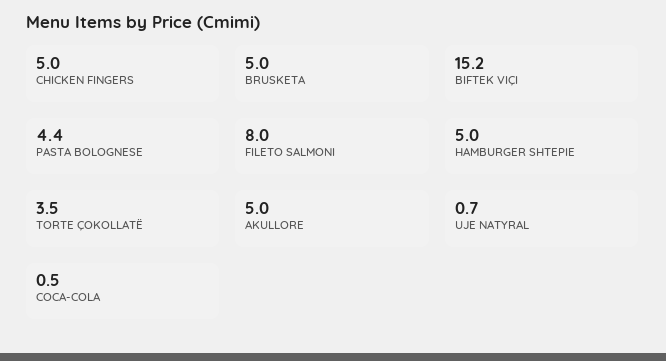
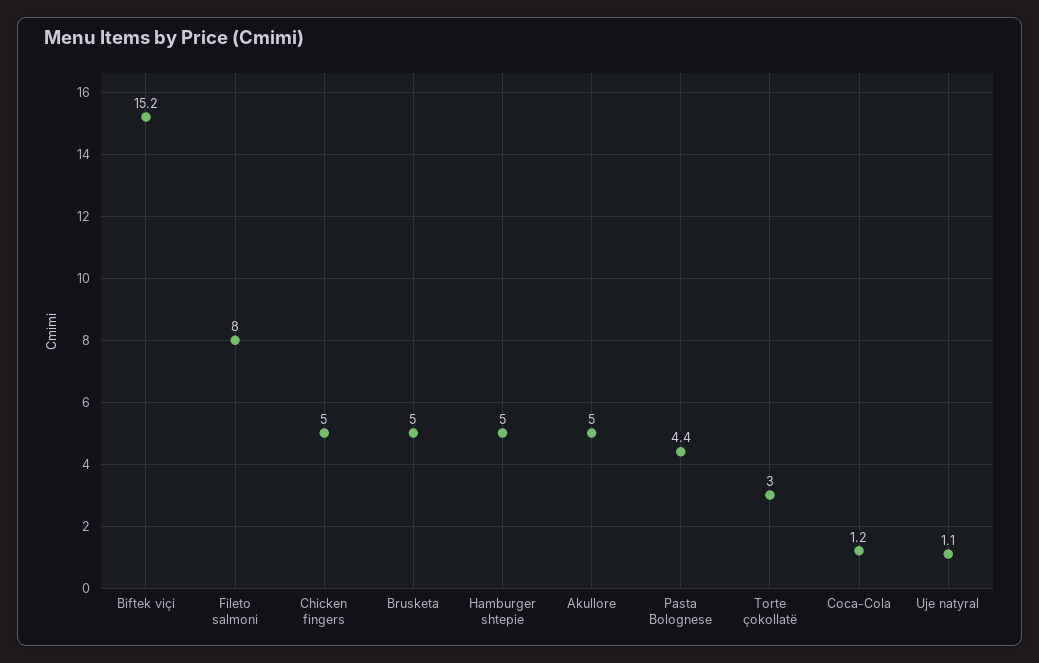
TORTE ÇOKOLLATË: 3.5 -> 3
UJE NATYRAL: 0.7 -> 1.1
COCA-COLA: 0.5 -> 1.2

